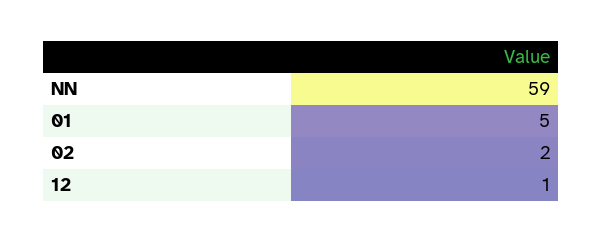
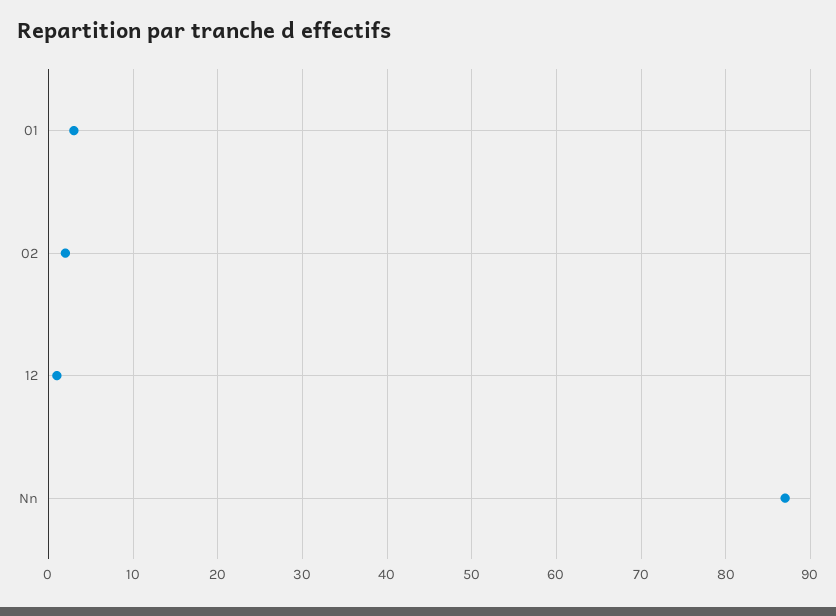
NN: 59 -> 87
01: 5 -> 3

